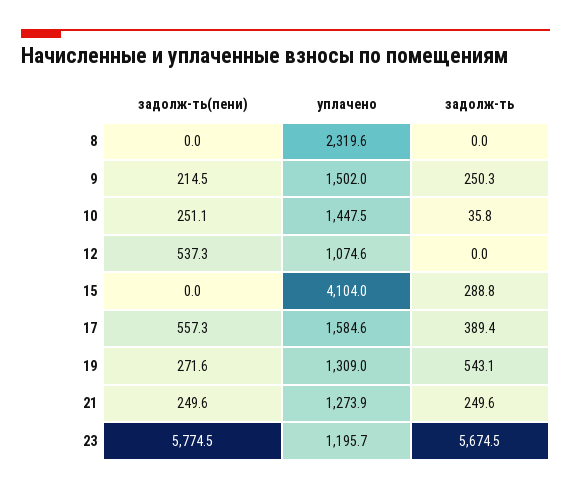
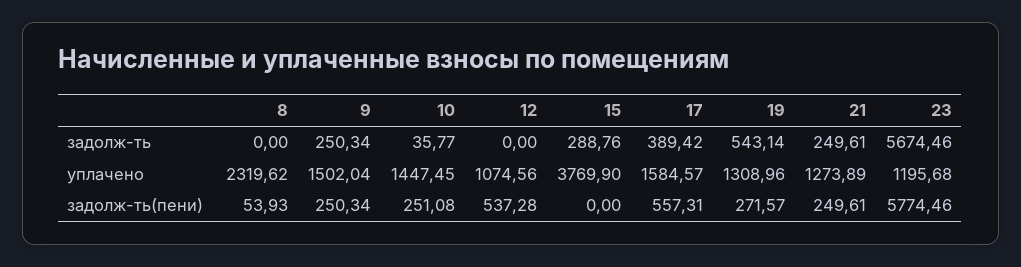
задолж-ть(пени), 8: 0 -> 53.93
задолж-ть(пени), 9: 214.5 -> 250.34
уплачено, 15: 4104 -> 3769.9

